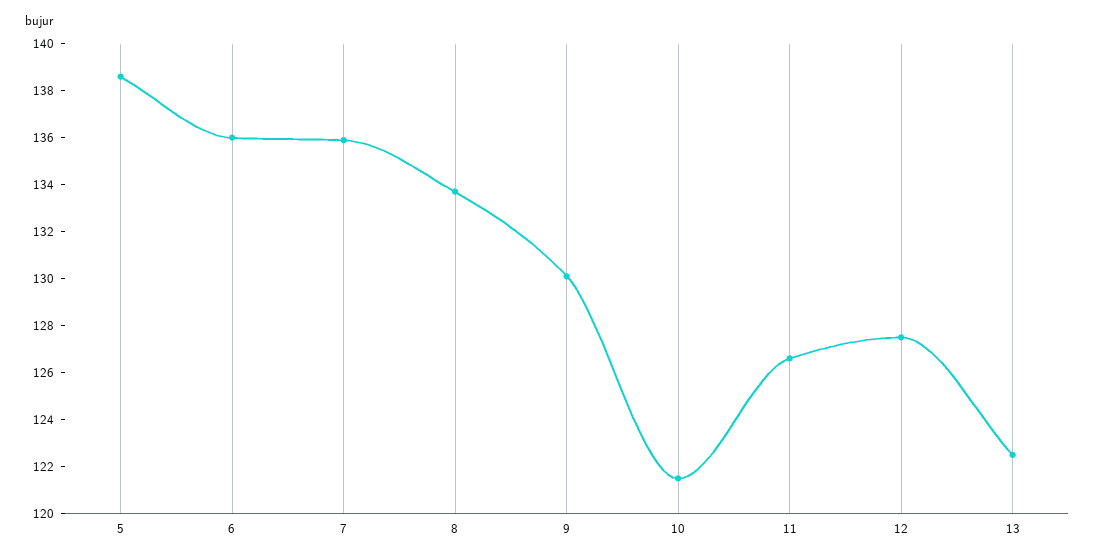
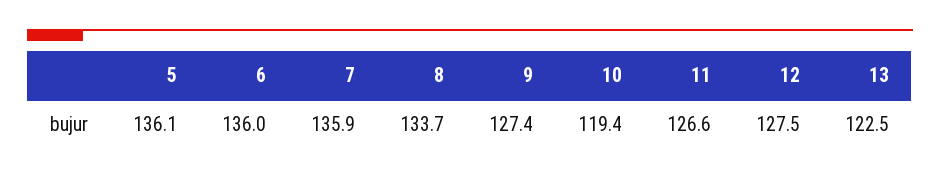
5: 138.5 -> 136.1
9: 130 -> 127.4
10: 121.5 -> 119.4

